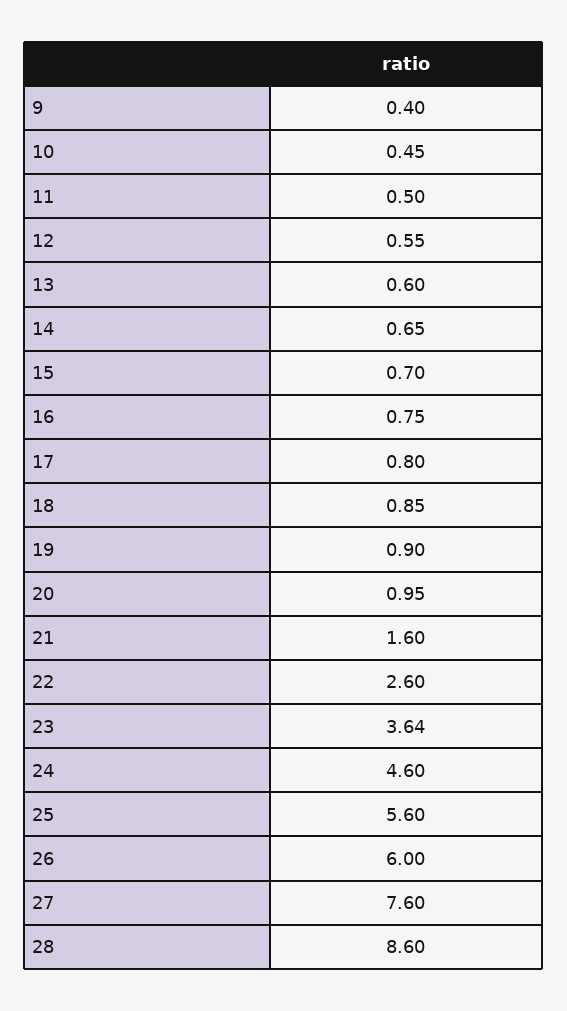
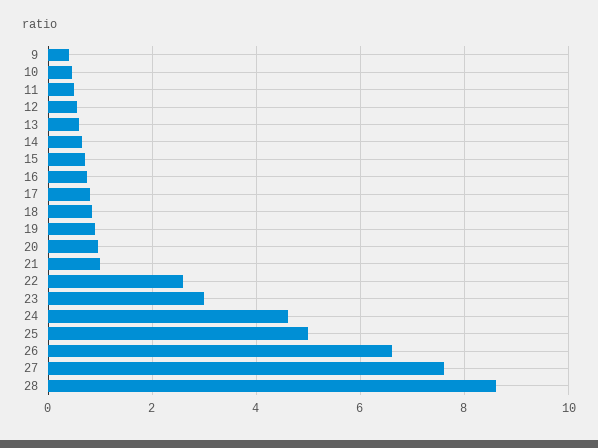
21: 1.6 -> 1
23: 3.64 -> 3
25: 5.6 -> 5
26: 6 -> 6.6

